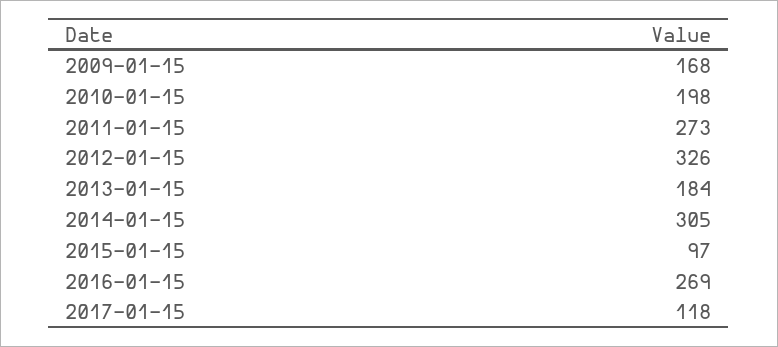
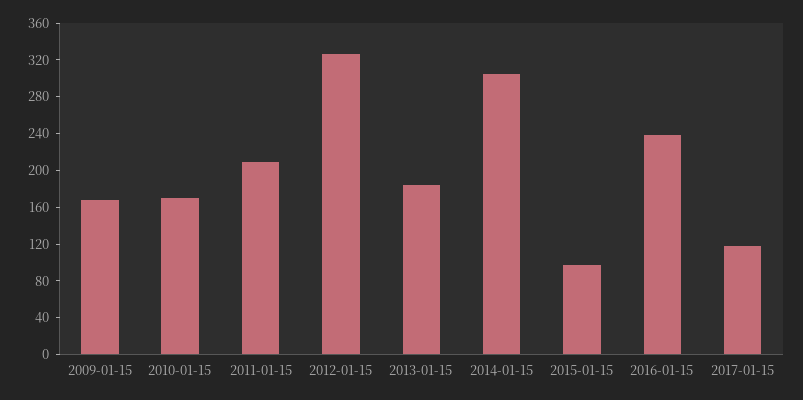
2010-01-15: 198 -> 170
2011-01-15: 273 -> 210
2016-01-15: 269 -> 240

